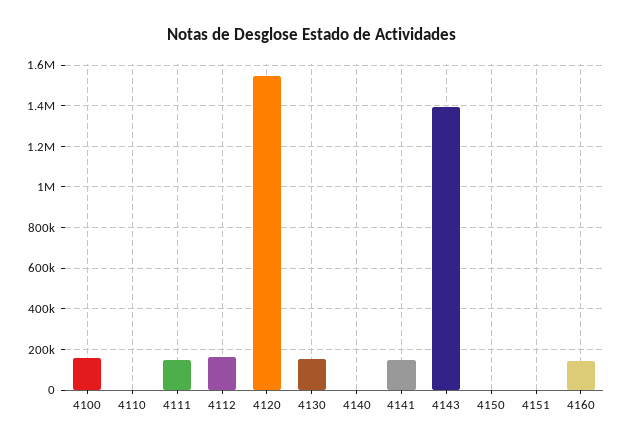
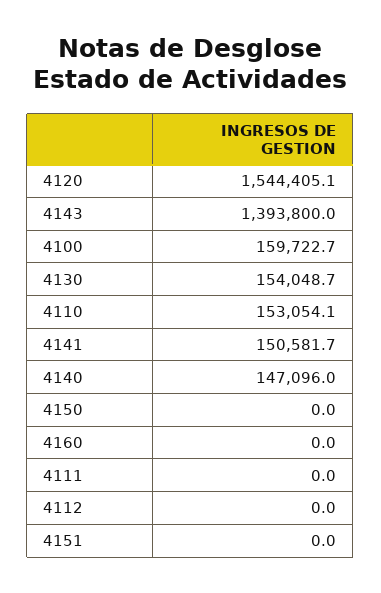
4110: 0 -> 153054.1
4111: 150000 -> 0
4112: 150000 -> 0
4140: 0 -> 147096
4160: 150000 -> 0

